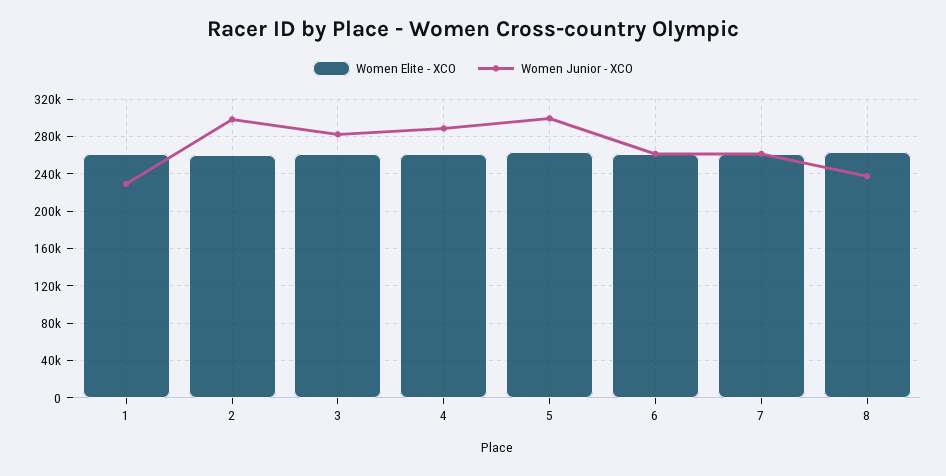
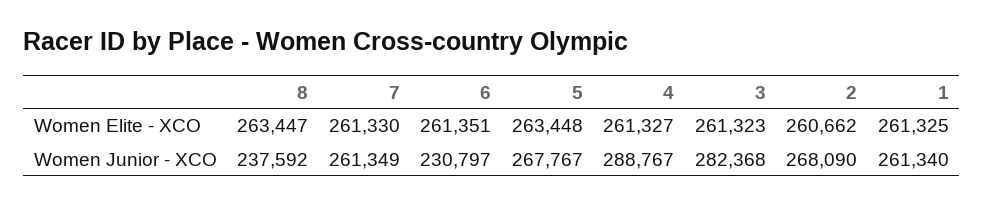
Women Junior - XCO, 1: 230000 -> 261340
Women Junior - XCO, 2: 300000 -> 268090
Women Junior - XCO, 5: 300000 -> 267767
Women Junior - XCO, 6: 260000 -> 230797

